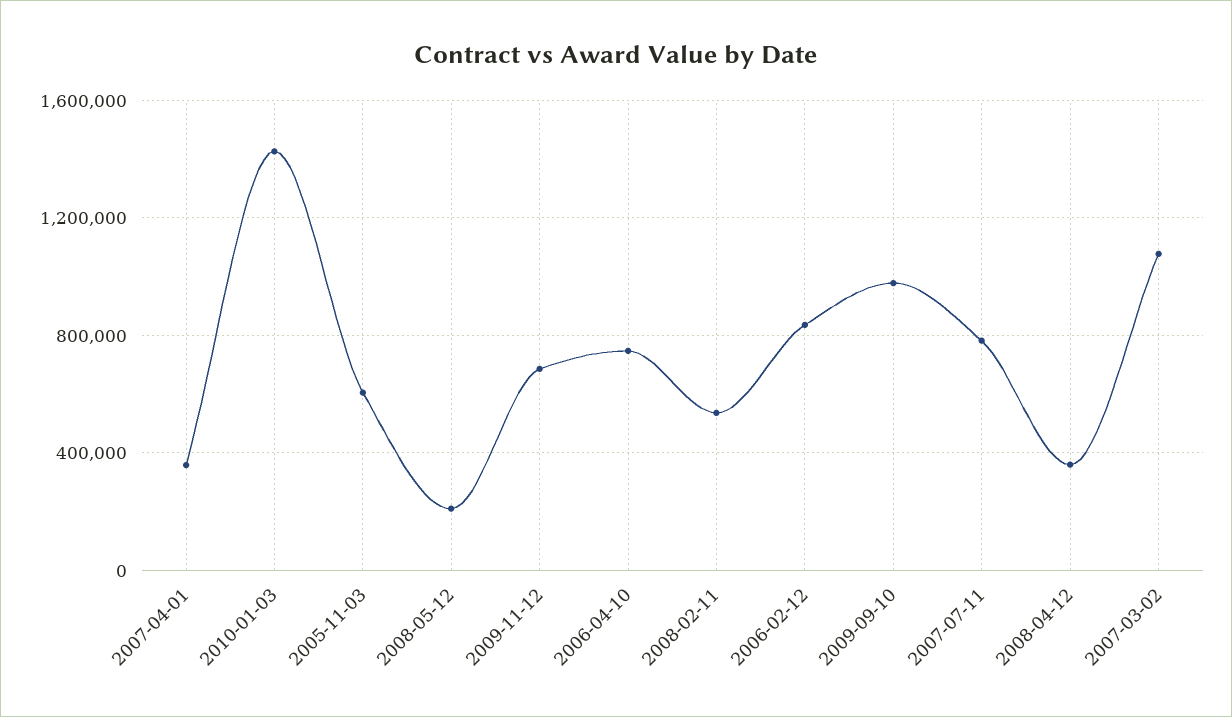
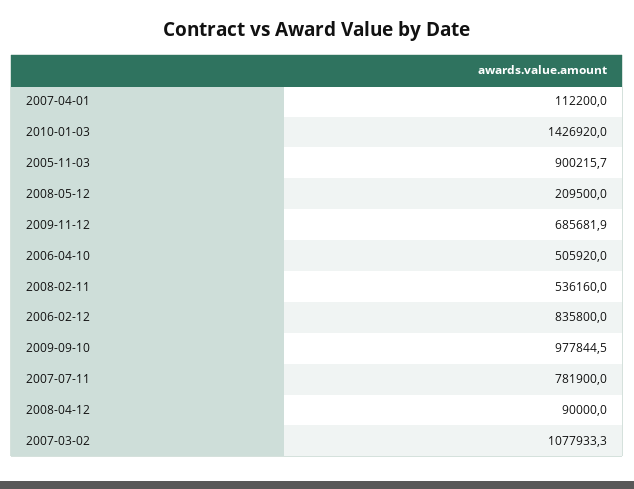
2007-04-01: 350000 -> 112200
2005-11-03: 600000 -> 900215.7
2006-04-10: 750000 -> 505920
2008-04-12: 350000 -> 90000

